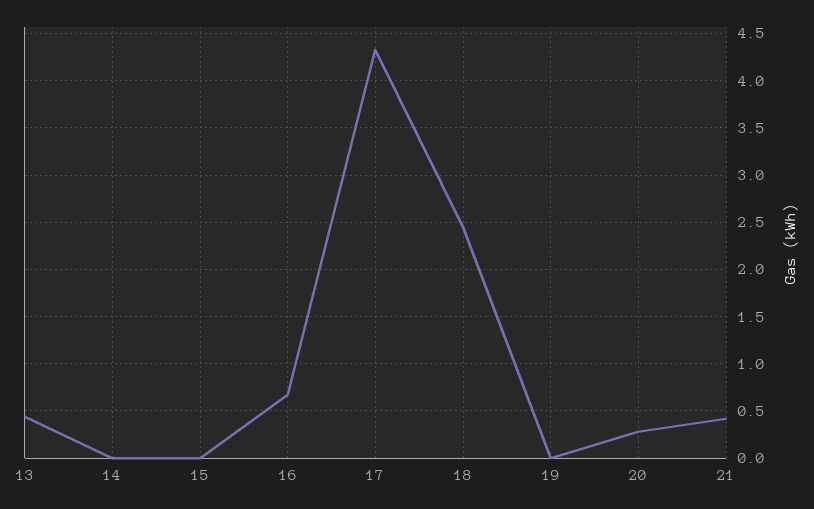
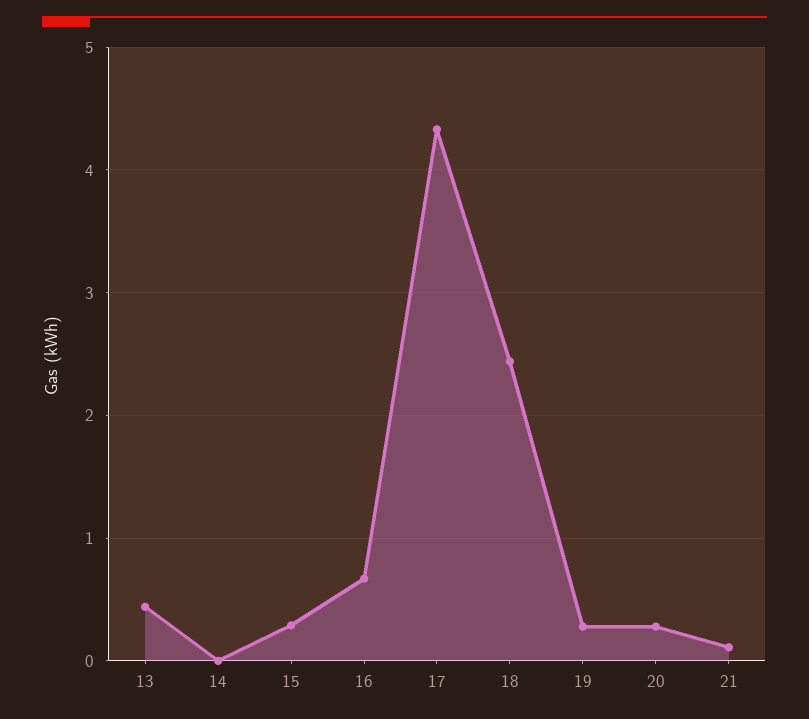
15: 0 -> 0.3
19: 0 -> 0.3
21: 0.4 -> 0.1

